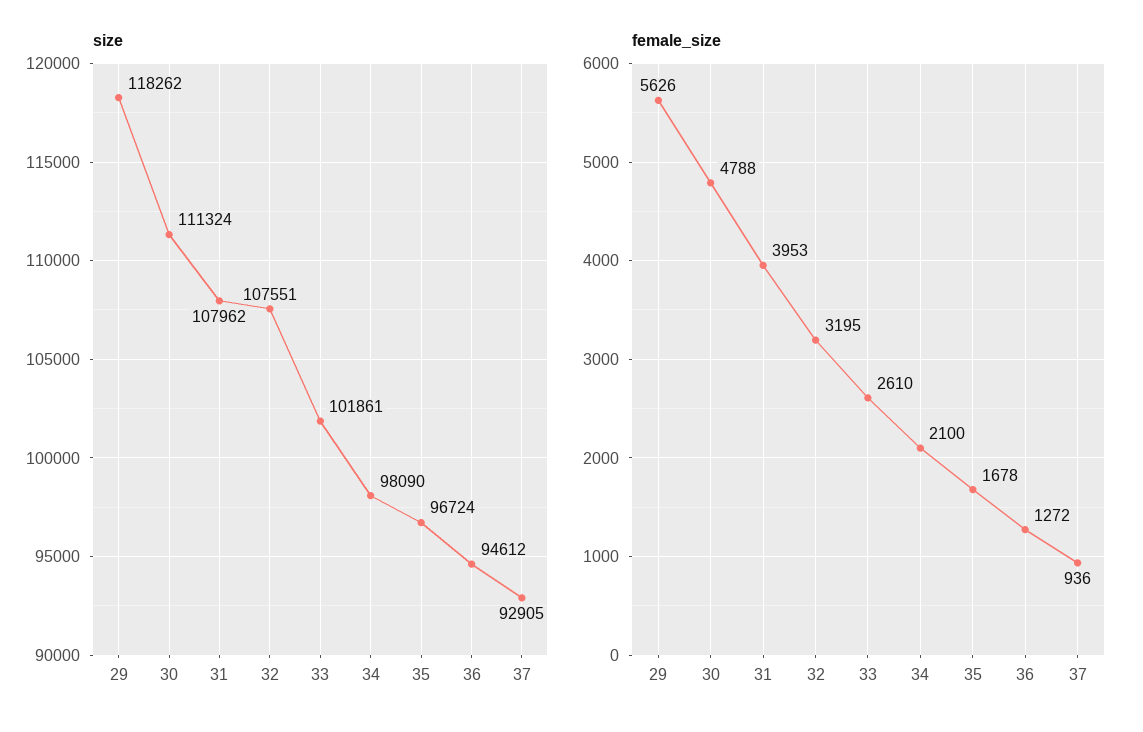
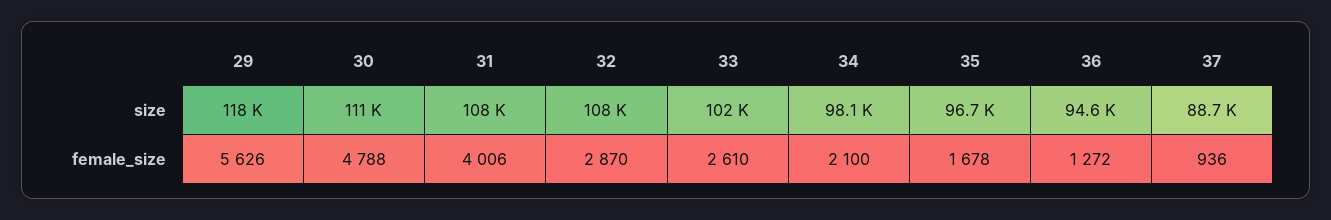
size, 37: 92905 -> 88700
female_size, 31: 3953 -> 4006
female_size, 32: 3195 -> 2870

